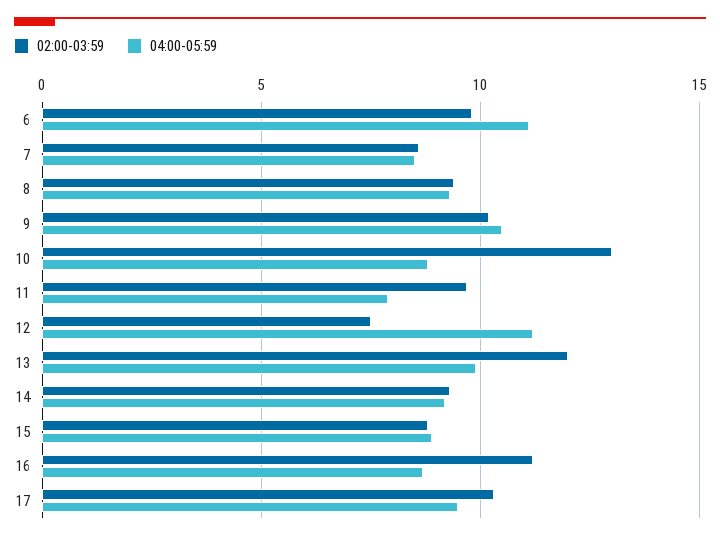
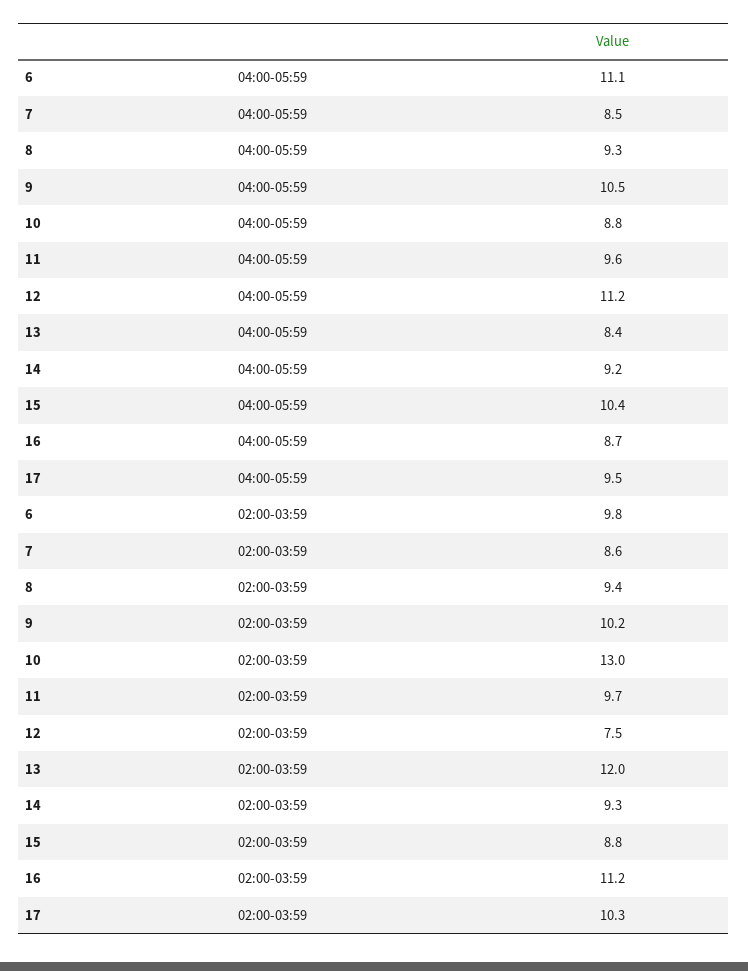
04:00-05:59, 11: 8 -> 9.6
04:00-05:59, 13: 10 -> 8.4
04:00-05:59, 15: 9 -> 10.4

